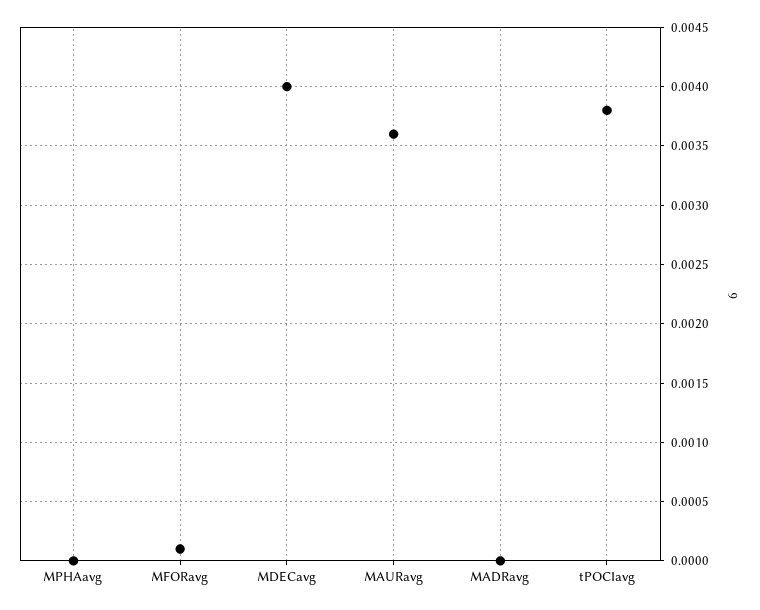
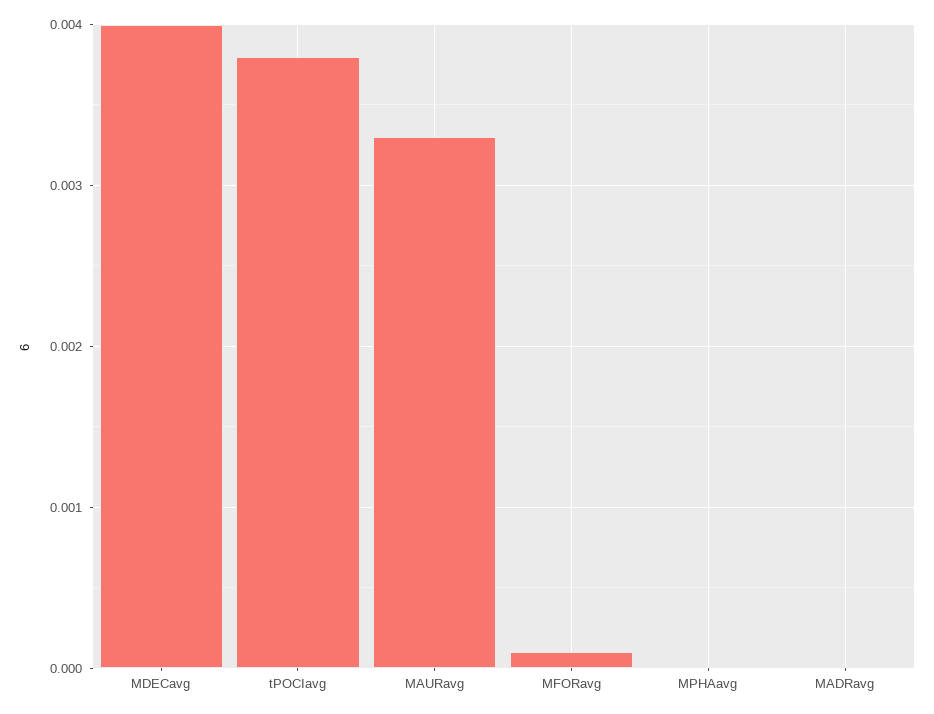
MAURavg: 0.0036 -> 0.0033

